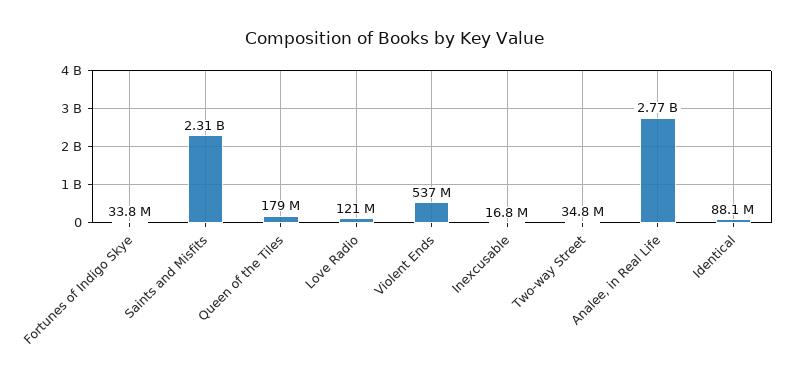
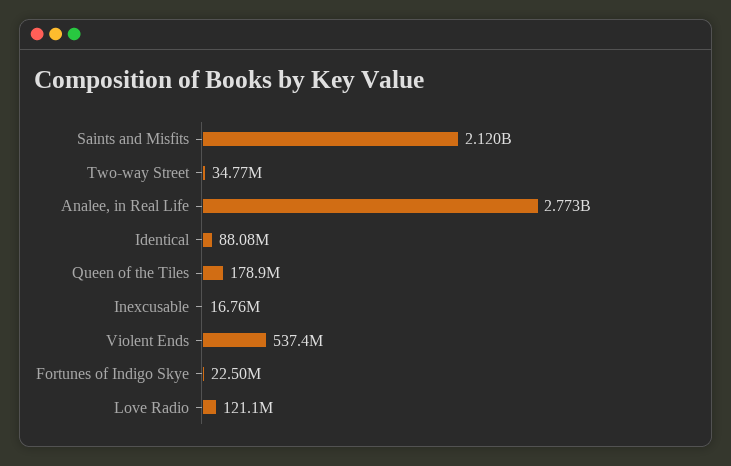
Fortunes of Indigo Skye: 33800000 -> 22500000
Saints and Misfits: 2310000000 -> 2120000000

